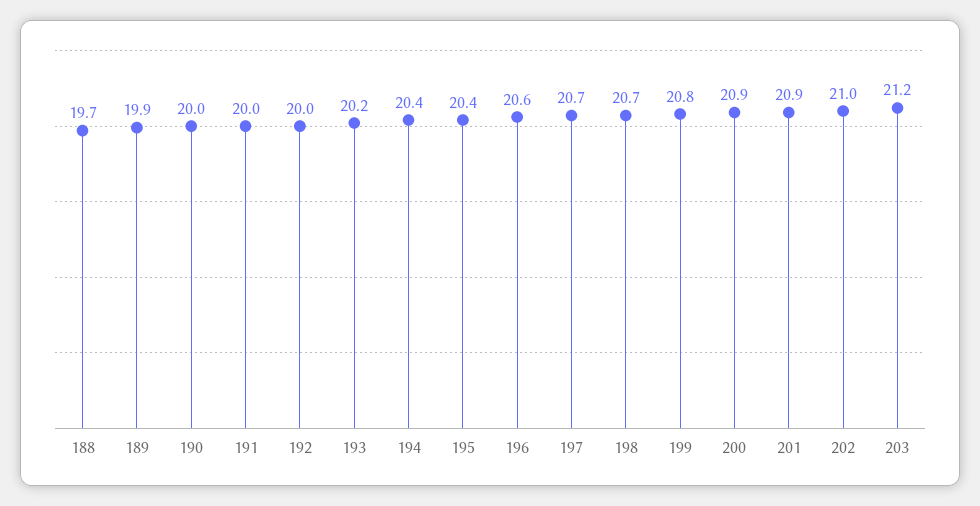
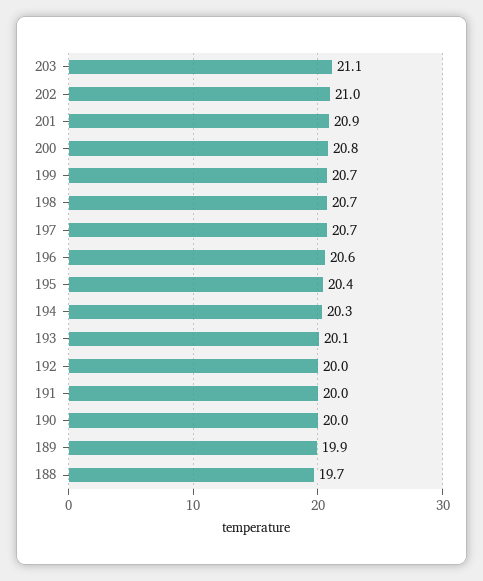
193: 20.2 -> 20.1
194: 20.4 -> 20.3
199: 20.8 -> 20.7
200: 20.9 -> 20.8
203: 21.2 -> 21.1

